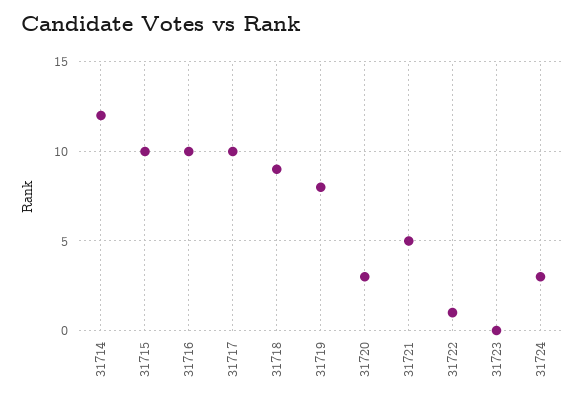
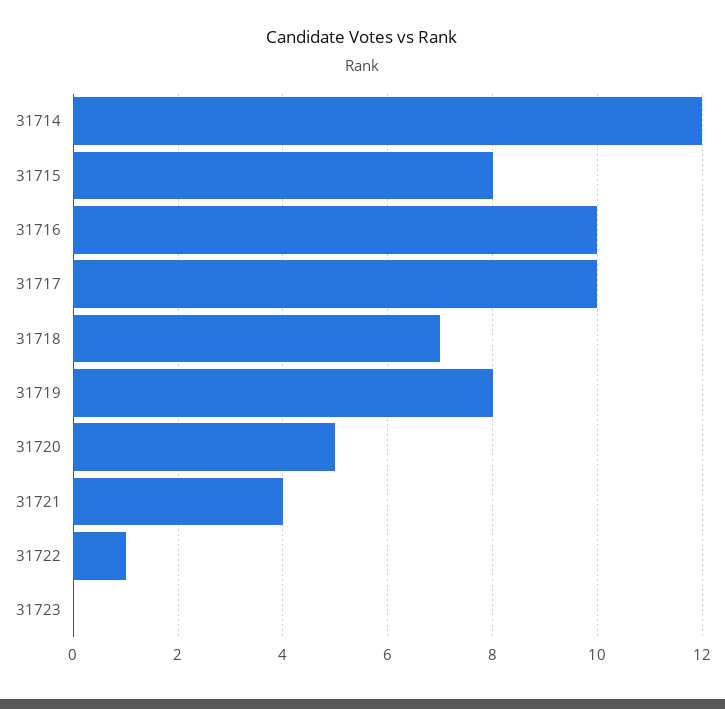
31715: 10 -> 8
31718: 9 -> 7
31720: 3 -> 5
31721: 5 -> 4
31724: 3 -> none

